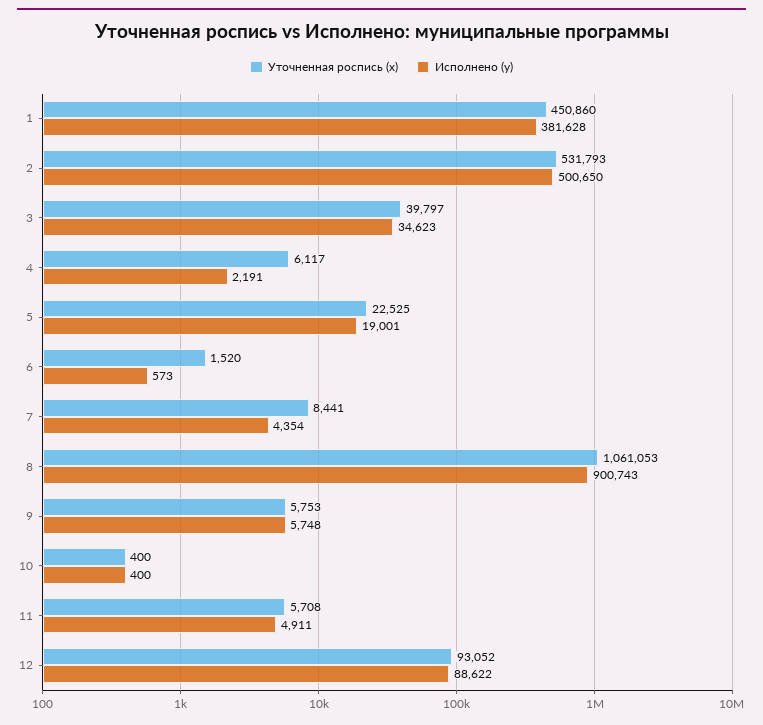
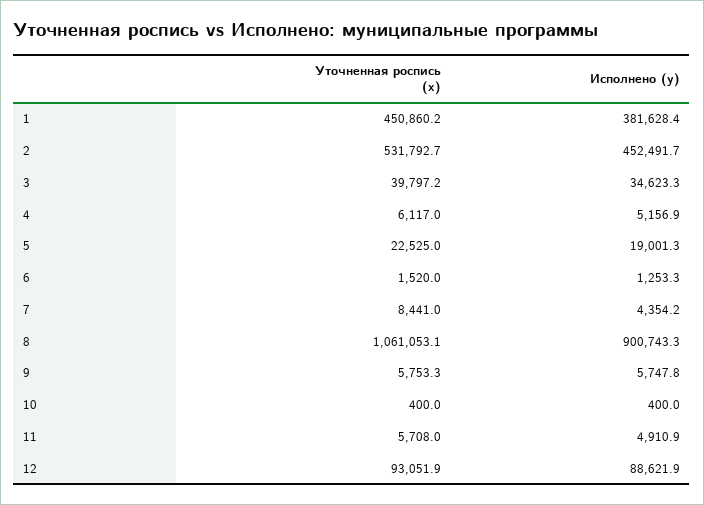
Исполнено (y), 2: 500650 -> 452491.7
Исполнено (y), 4: 2191 -> 5156.9
Исполнено (y), 6: 573 -> 1253.3

